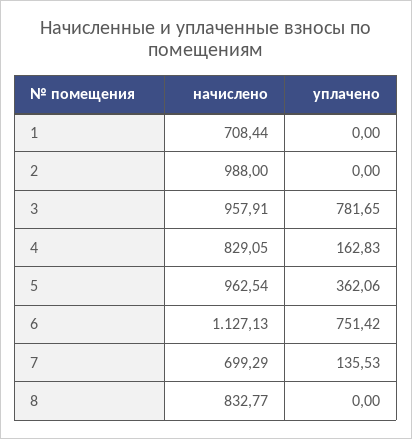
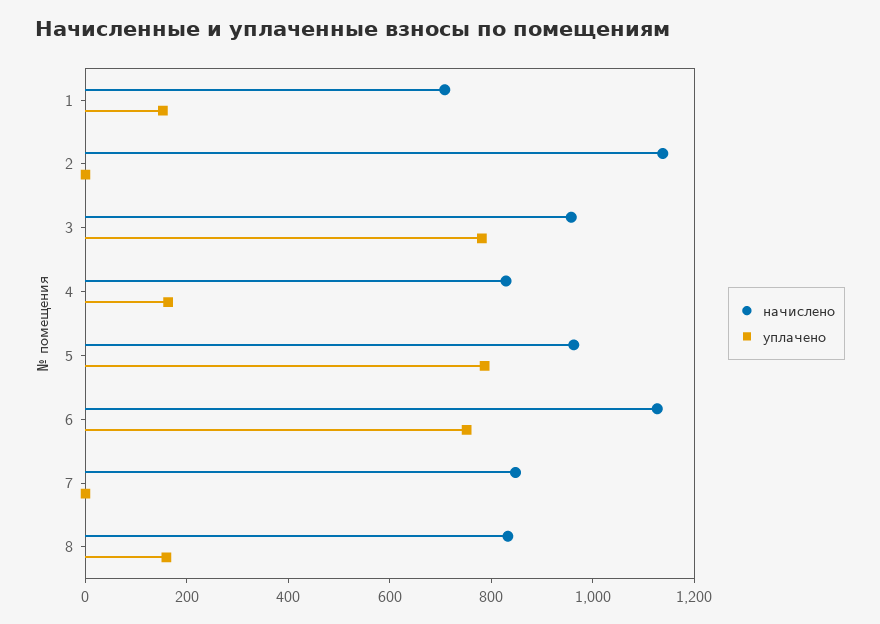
уплачено, 1: 0 -> 150
начислено, 2: 988 -> 1150
уплачено, 5: 362.06 -> 800
начислено, 7: 699.29 -> 850
уплачено, 7: 135.53 -> 0
уплачено, 8: 0 -> 150

